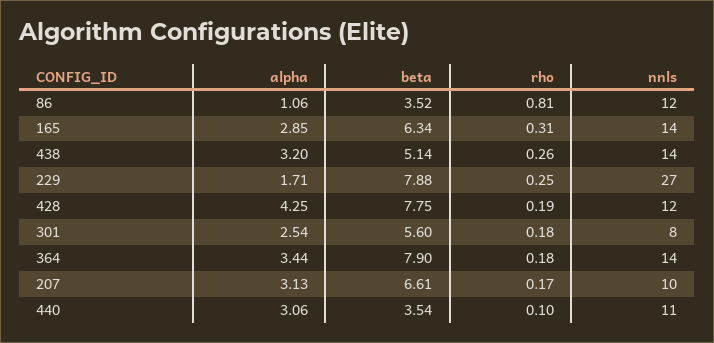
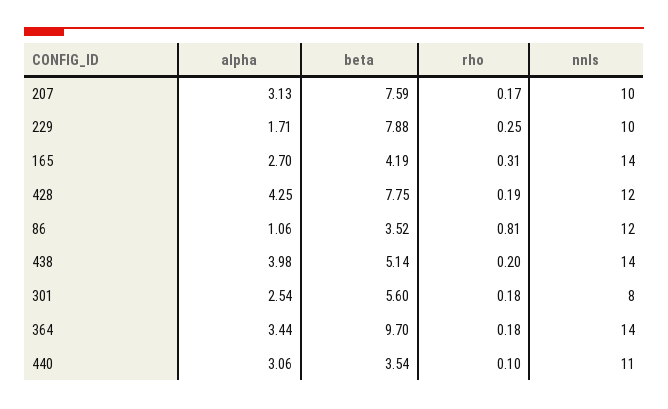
alpha, 165: 2.85 -> 2.7
beta, 165: 6.34 -> 4.19
alpha, 438: 3.2 -> 3.98
rho, 438: 0.26 -> 0.2
nnls, 229: 27 -> 10
beta, 364: 7.9 -> 9.7
beta, 207: 6.61 -> 7.59

